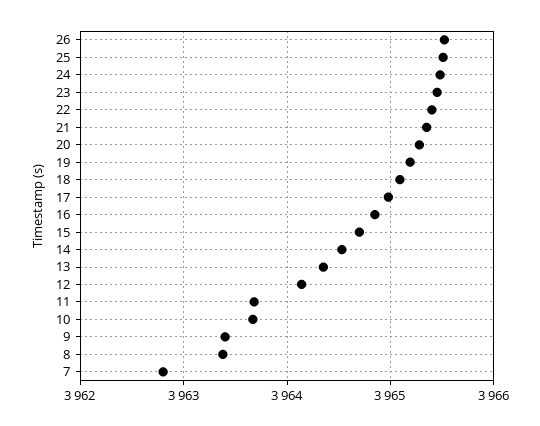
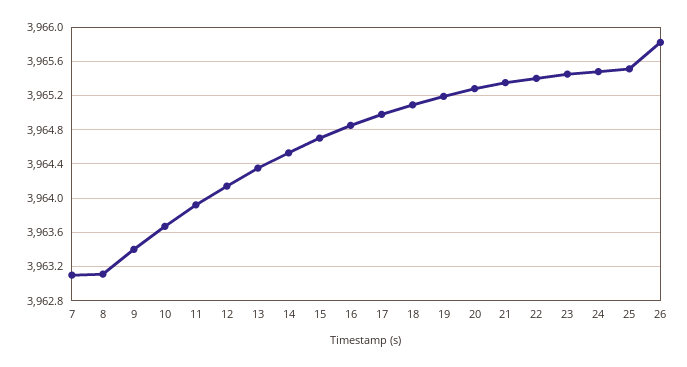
26: 3965.5 -> 3965.8
11: 3963.7 -> 3963.9
8: 3963.4 -> 3963.1
7: 3962.8 -> 3963.1

